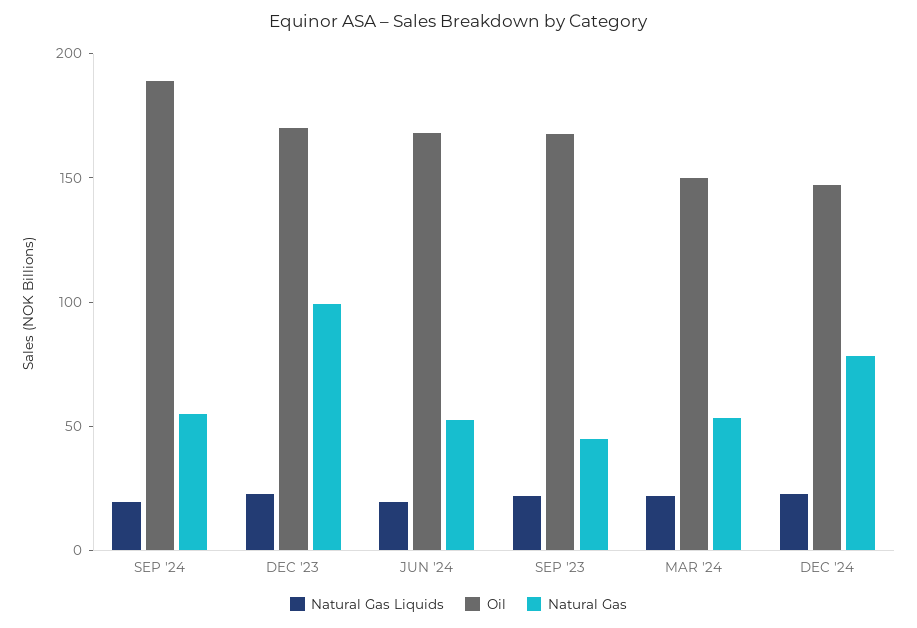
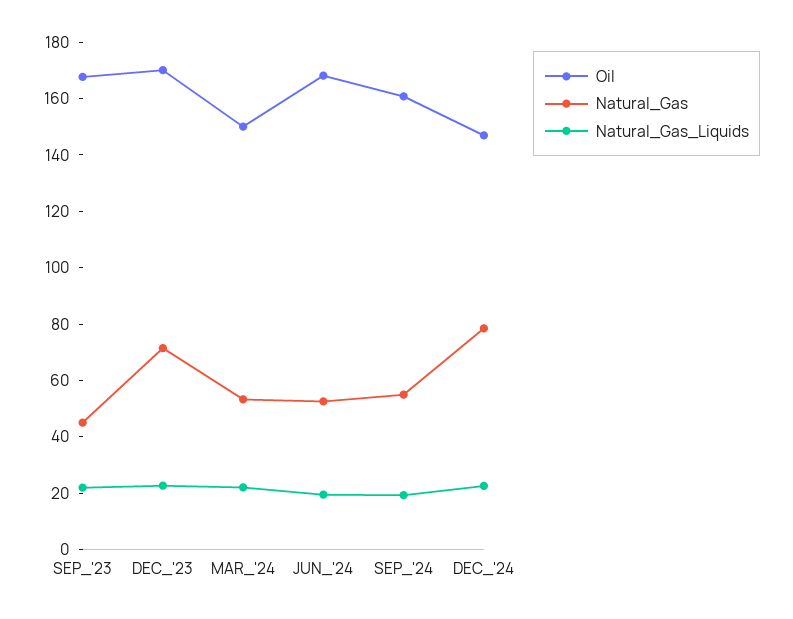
Oil, SEP '24: 190 -> 160
Natural Gas, DEC '23: 100 -> 70

